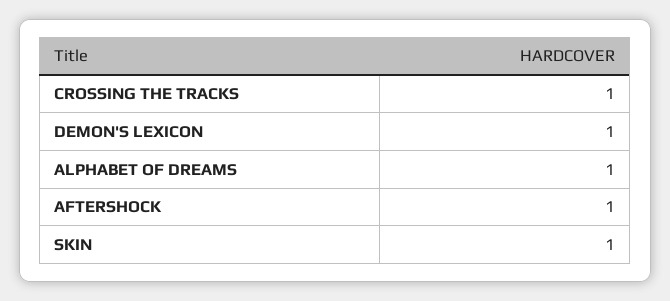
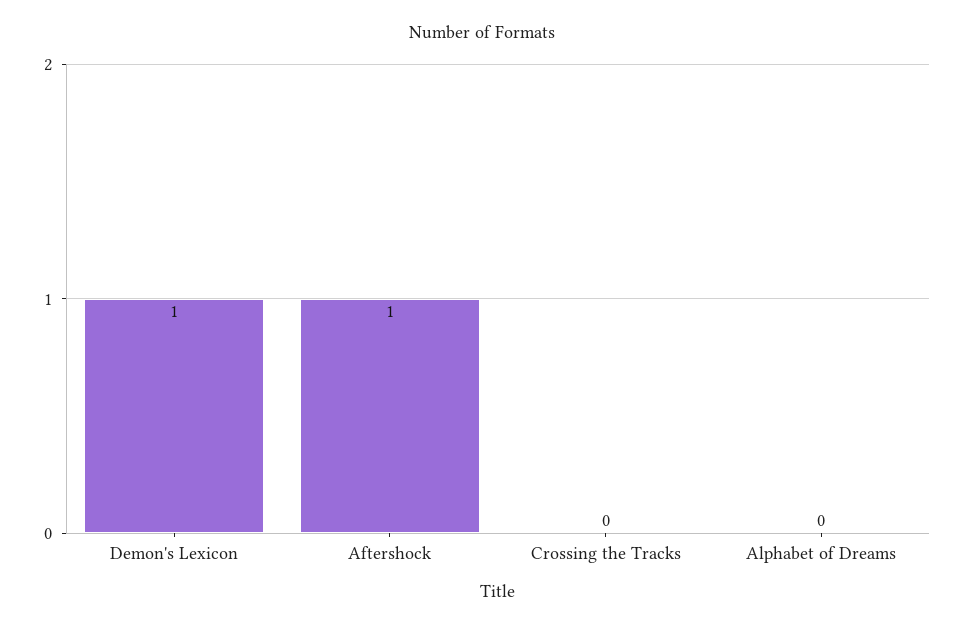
CROSSING THE TRACKS: 1 -> 0
ALPHABET OF DREAMS: 1 -> 0
SKIN: 1 -> none

